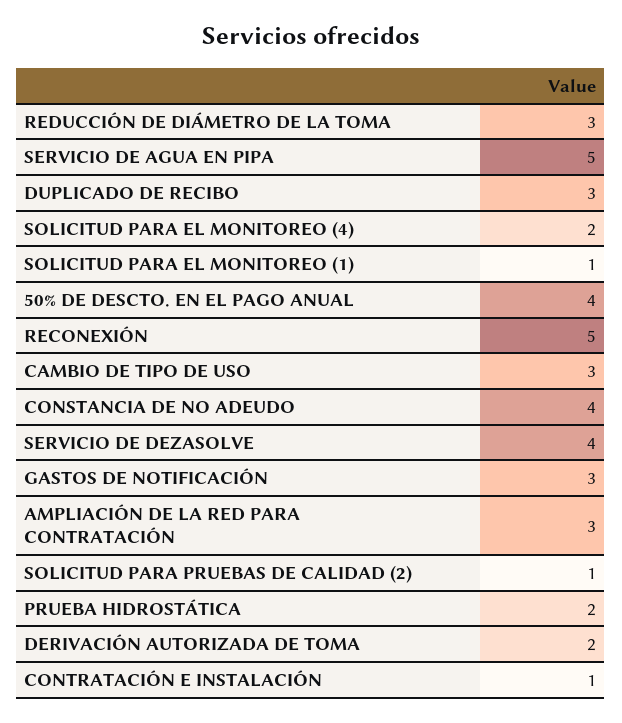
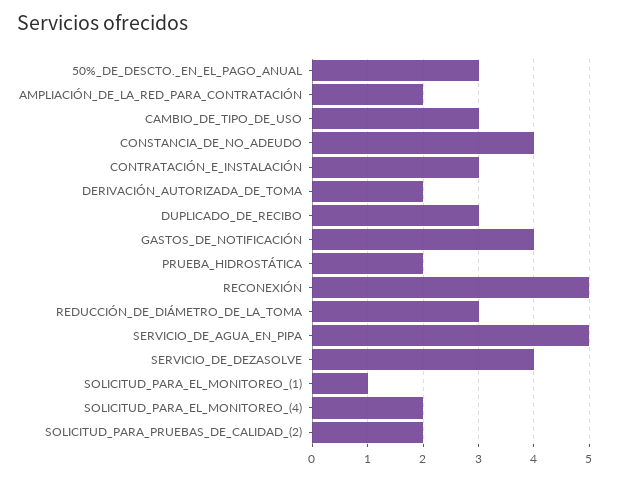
50% DE DESCTO. EN EL PAGO ANUAL: 4 -> 3
GASTOS DE NOTIFICACIÓN: 3 -> 4
AMPLIACIÓN DE LA RED PARA CONTRATACIÓN: 3 -> 2
SOLICITUD PARA PRUEBAS DE CALIDAD (2): 1 -> 2
CONTRATACIÓN E INSTALACIÓN: 1 -> 3

